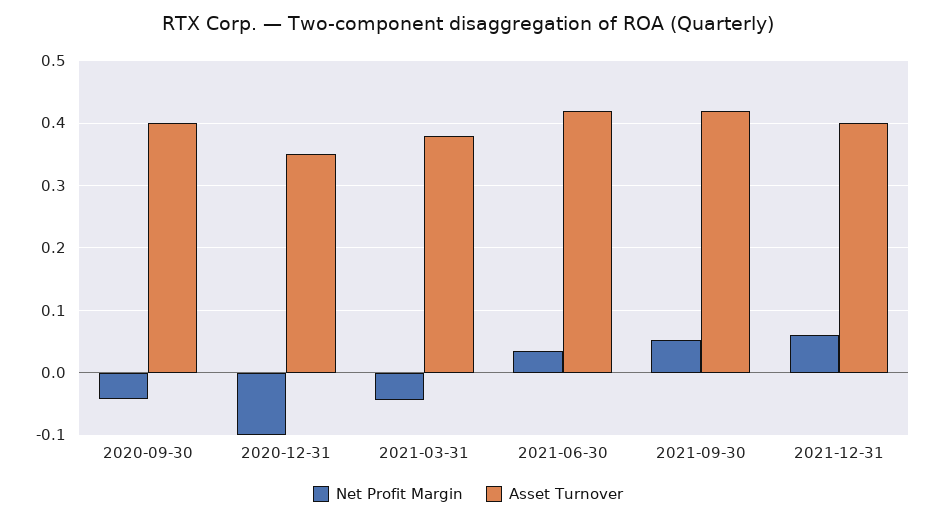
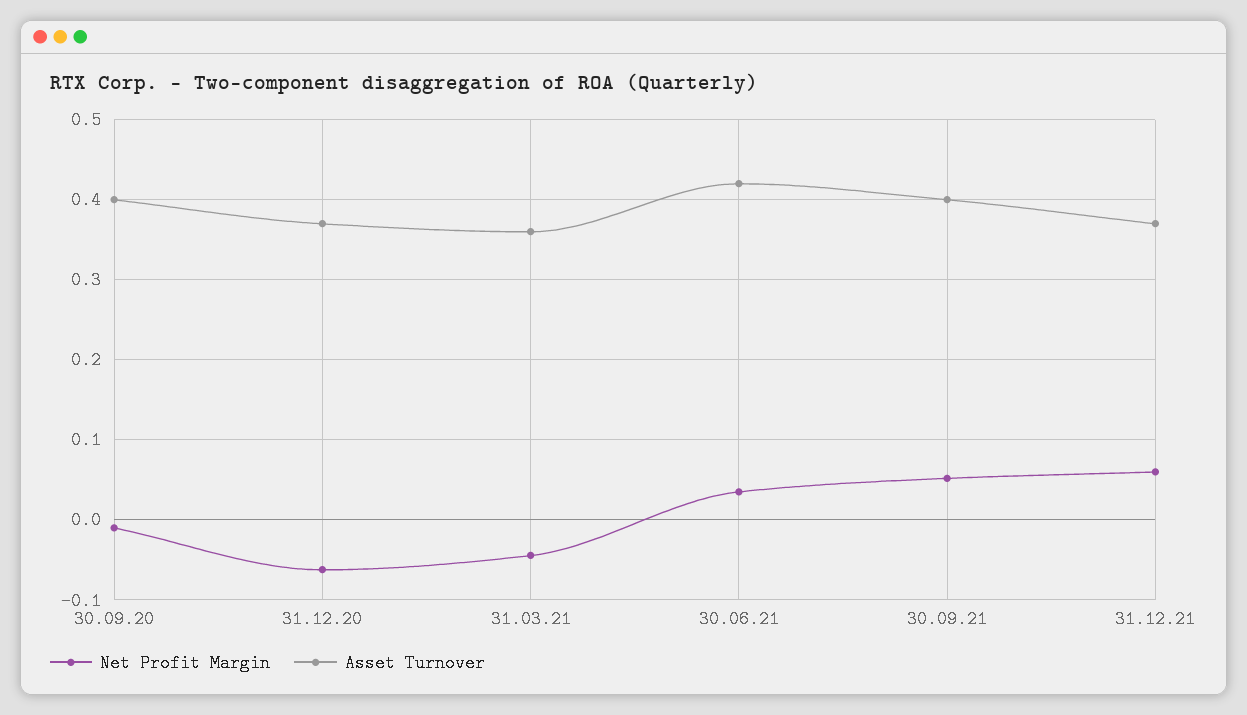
Net Profit Margin, 2020-09-30: -0.04 -> -0.01
Net Profit Margin, 2020-12-31: -0.1 -> -0.06
Asset Turnover, 2020-12-31: 0.35 -> 0.37
Asset Turnover, 2021-03-31: 0.38 -> 0.36
Asset Turnover, 2021-09-30: 0.42 -> 0.4
Asset Turnover, 2021-12-31: 0.4 -> 0.37

